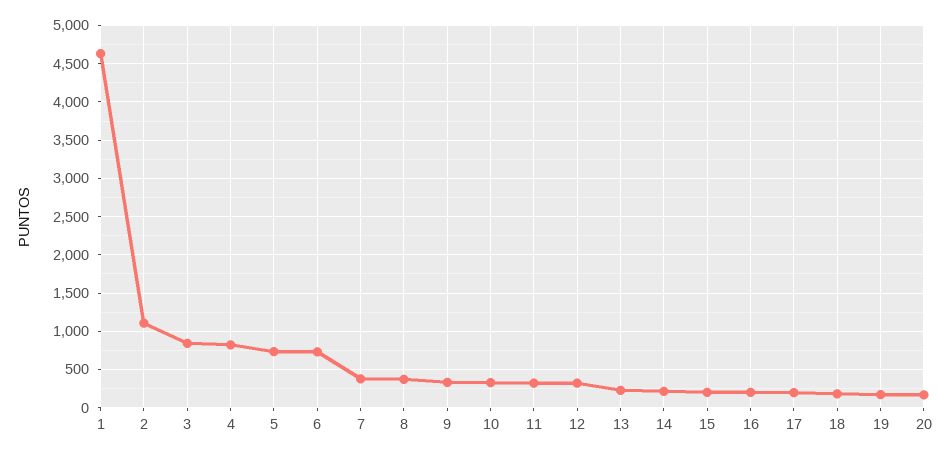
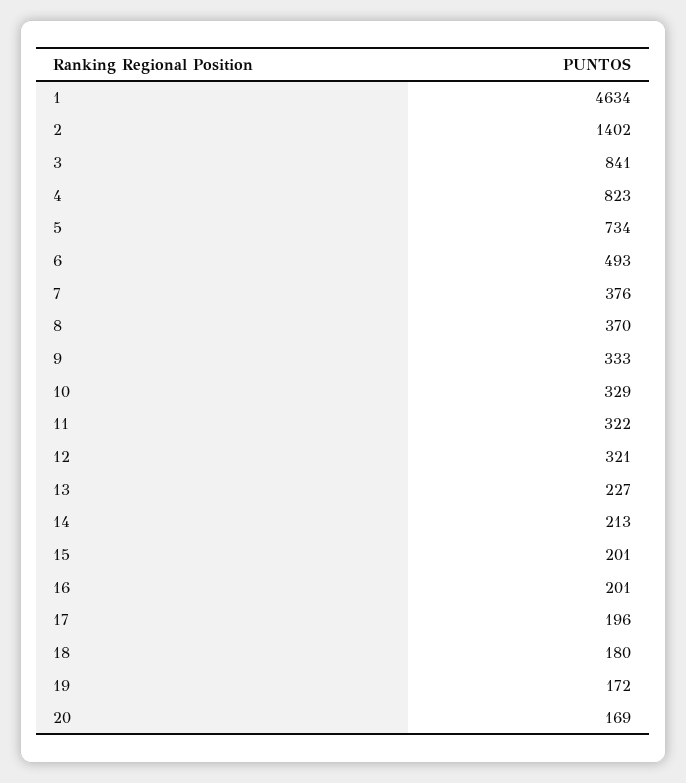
2: 1100 -> 1402
6: 700 -> 493

